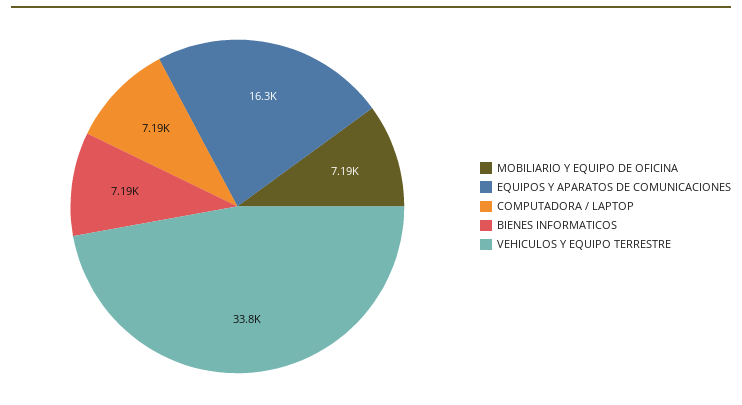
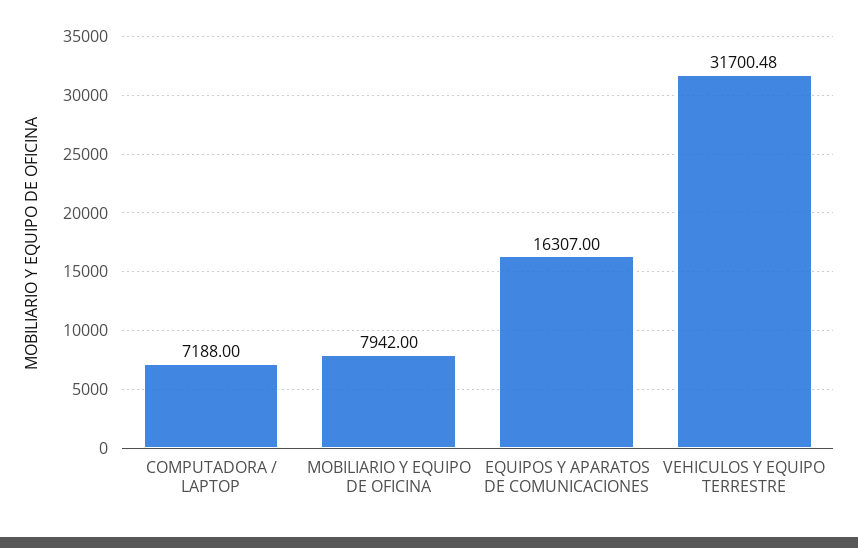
MOBILIARIO Y EQUIPO DE OFICINA: 7190 -> 7942
BIENES INFORMATICOS: 7190 -> none
VEHICULOS Y EQUIPO TERRESTRE: 33800 -> 31700.48

